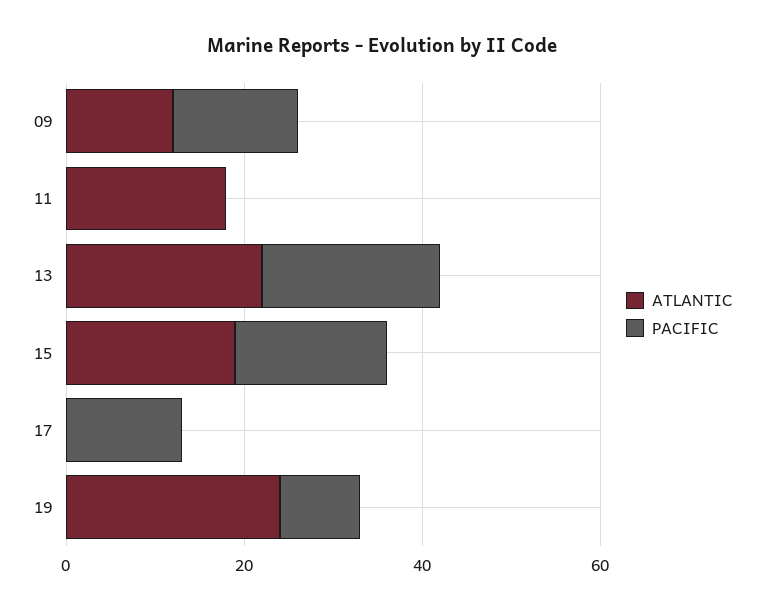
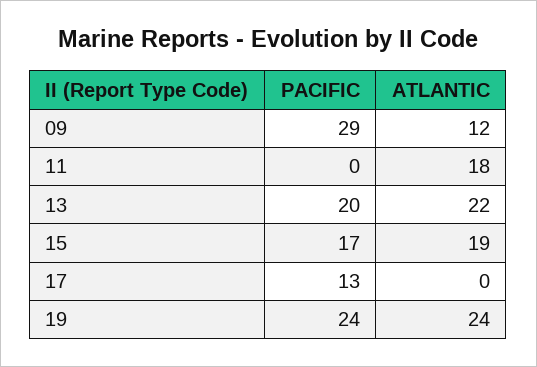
PACIFIC, 09: 15 -> 29
PACIFIC, 19: 10 -> 24

